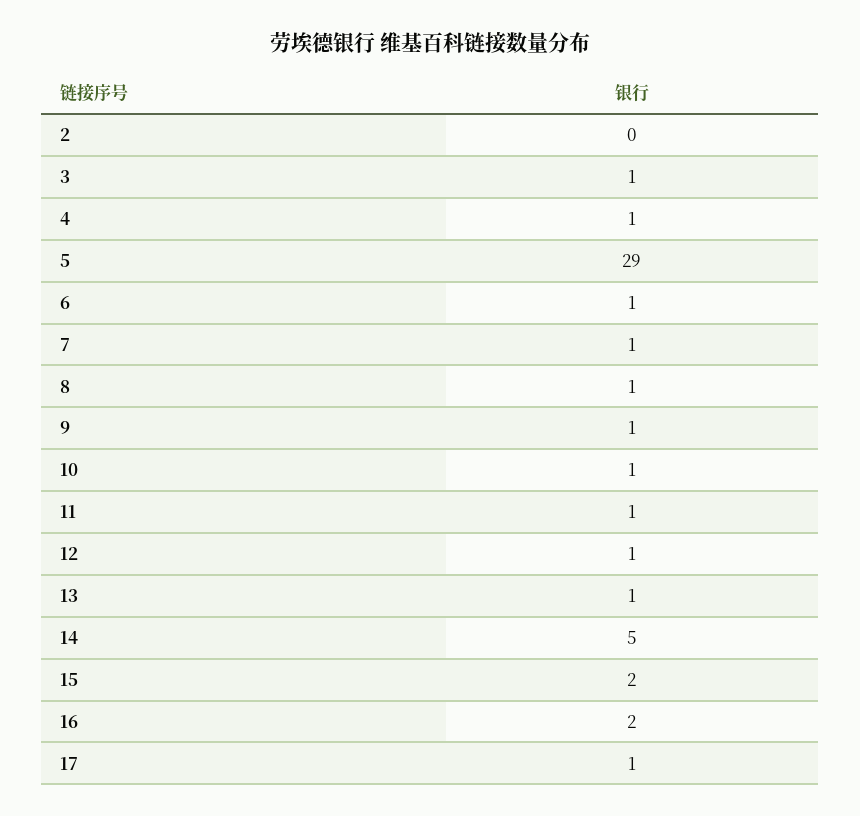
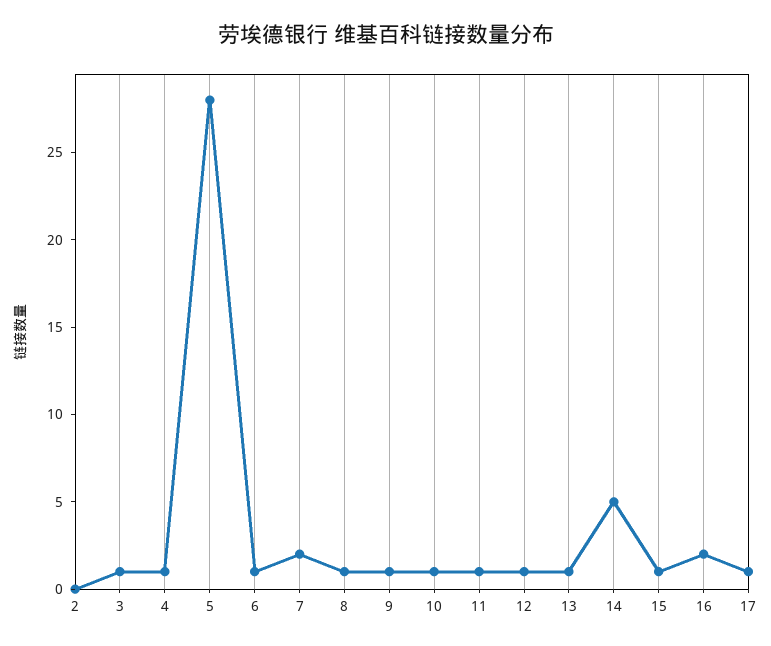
5: 29 -> 28
7: 1 -> 2
15: 2 -> 1

